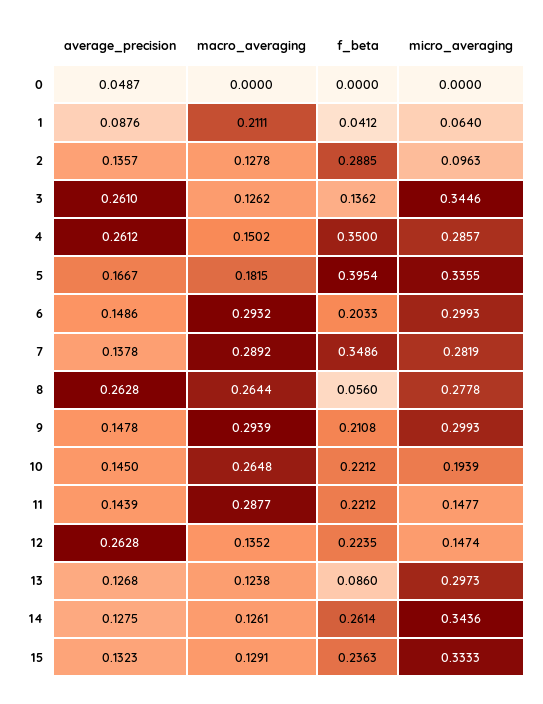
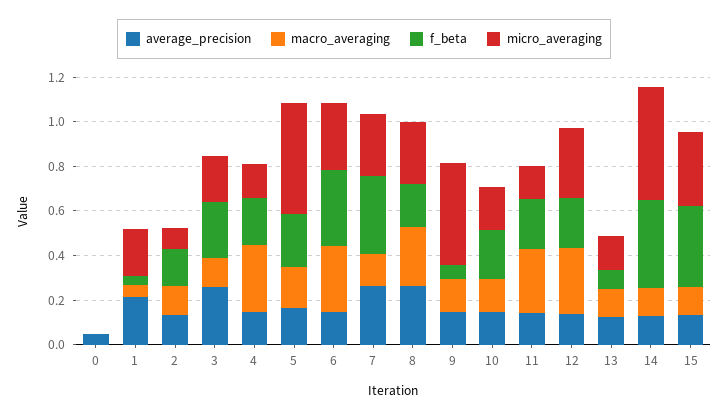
average_precision, 1: 0.0876 -> 0.2
macro_averaging, 1: 0.2111 -> 0.05
micro_averaging, 1: 0.064 -> 0.2
f_beta, 2: 0.2885 -> 0.15
f_beta, 3: 0.1362 -> 0.25
micro_averaging, 3: 0.3446 -> 0.2
average_precision, 4: 0.2612 -> 0.15
macro_averaging, 4: 0.1502 -> 0.3
f_beta, 4: 0.35 -> 0.2
micro_averaging, 4: 0.2857 -> 0.15
f_beta, 5: 0.3954 -> 0.25
micro_averaging, 5: 0.3355 -> 0.5
f_beta, 6: 0.2033 -> 0.35
average_precision, 7: 0.1378 -> 0.25
macro_averaging, 7: 0.2892 -> 0.15
f_beta, 8: 0.056 -> 0.2
macro_averaging, 9: 0.2939 -> 0.15
f_beta, 9: 0.2108 -> 0.05
micro_averaging, 9: 0.2993 -> 0.45
macro_averaging, 10: 0.2648 -> 0.15
average_precision, 12: 0.2628 -> 0.15
macro_averaging, 12: 0.1352 -> 0.3
micro_averaging, 12: 0.1474 -> 0.3
micro_averaging, 13: 0.2973 -> 0.15
f_beta, 14: 0.2614 -> 0.4
micro_averaging, 14: 0.3436 -> 0.5
f_beta, 15: 0.2363 -> 0.35

